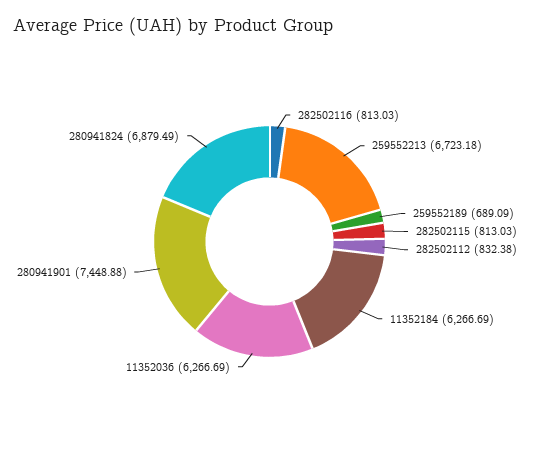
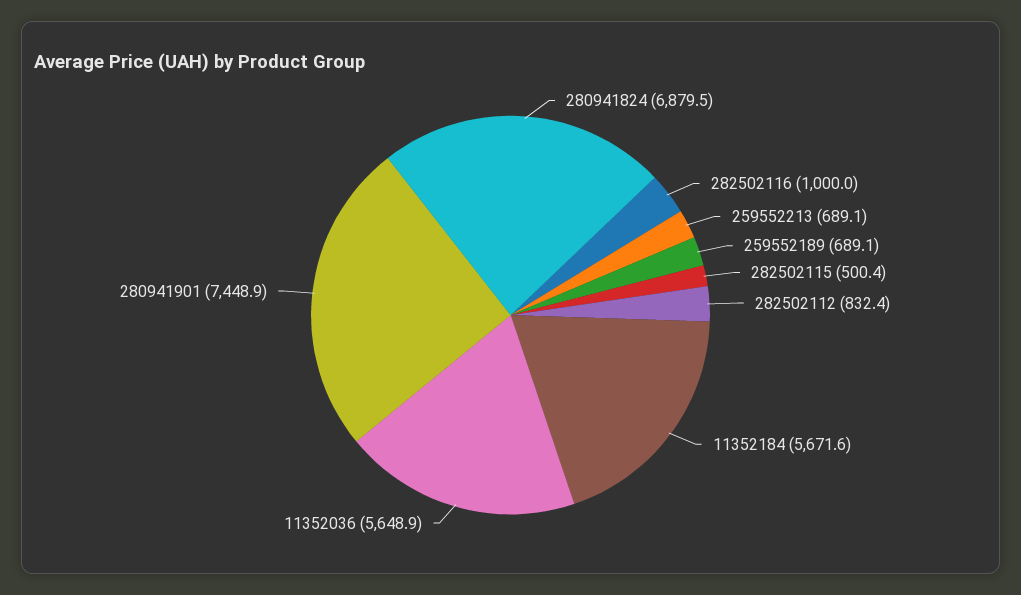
282502116: 813.03 -> 1000
259552213: 6723.18 -> 689.1
282502115: 813.03 -> 500.4
11352184: 6266.69 -> 5671.6
11352036: 6266.69 -> 5648.9

